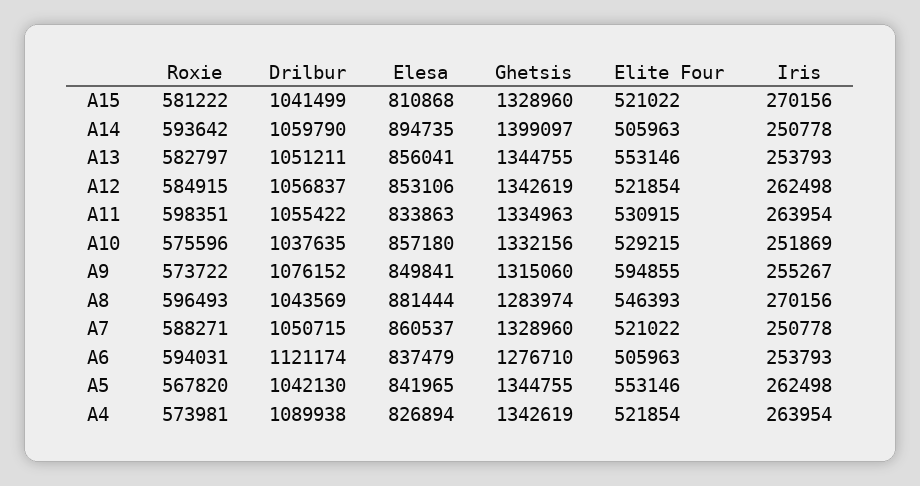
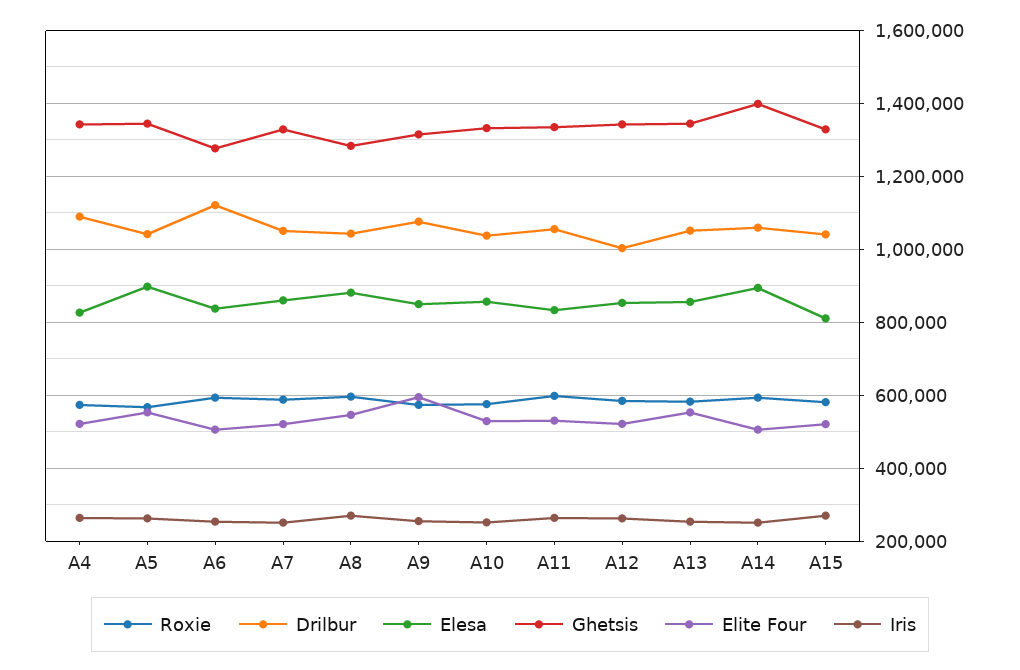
Drilbur, A12: 1056837 -> 1000000
Elesa, A5: 841965 -> 900000

